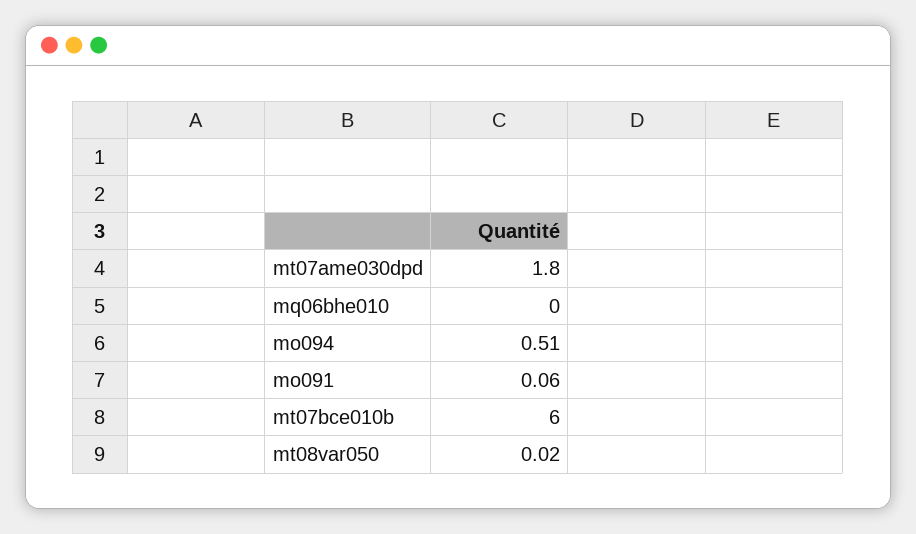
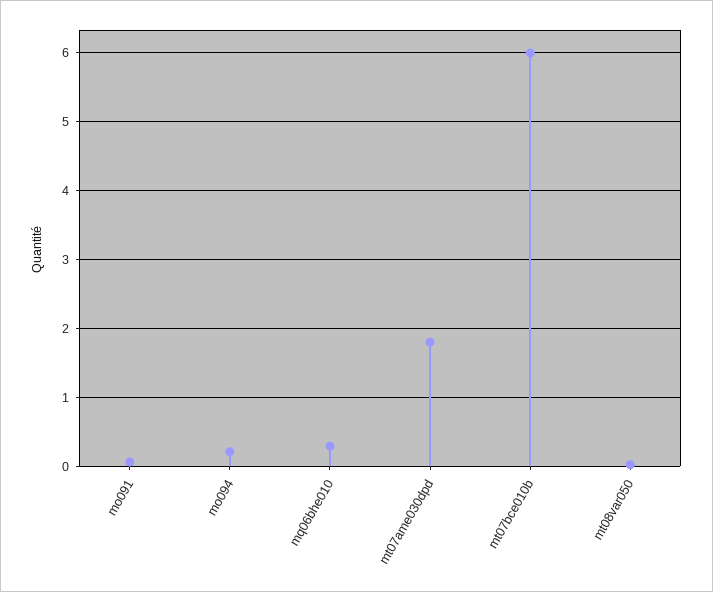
mq06bhe010: 0 -> 0.3
mo094: 0.51 -> 0.2

